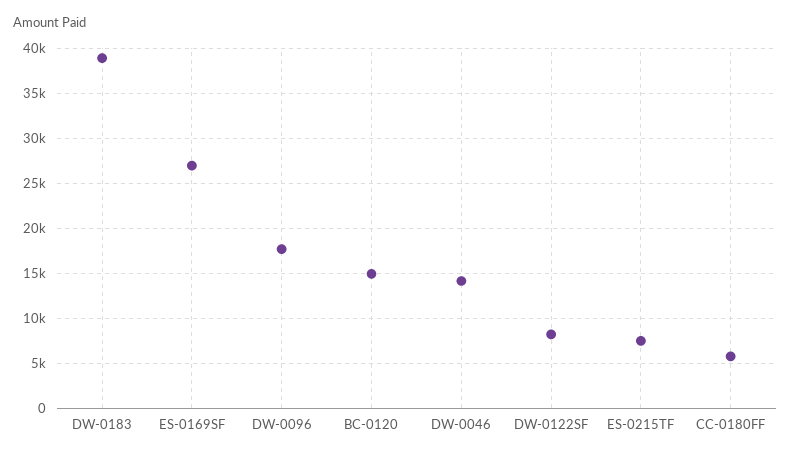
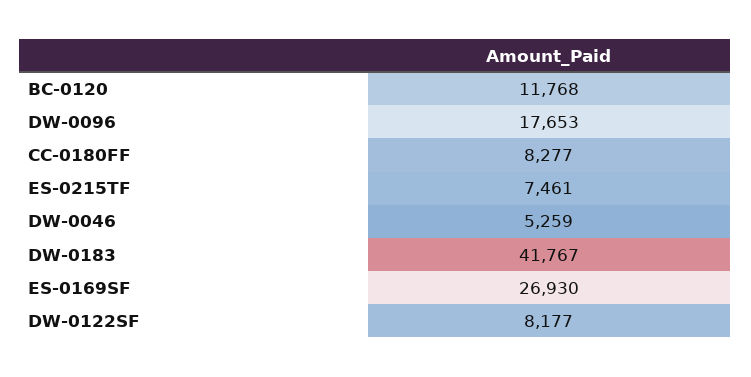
DW-0183: 39000 -> 41767
BC-0120: 15000 -> 11768
DW-0046: 14000 -> 5259
CC-0180FF: 6000 -> 8277

